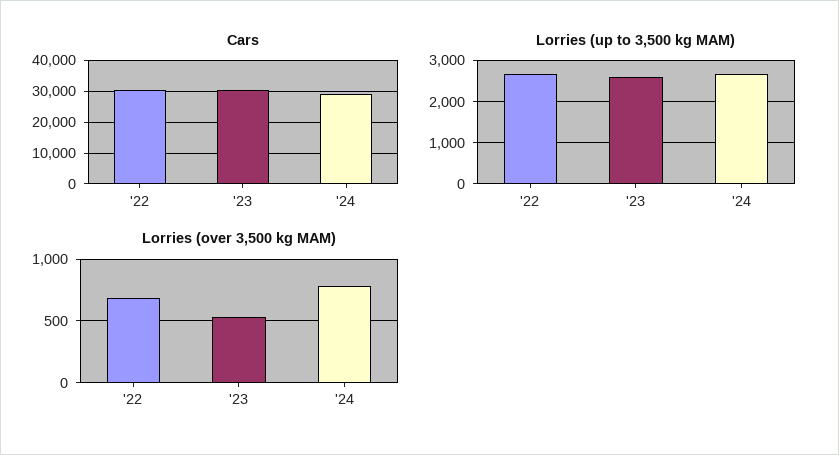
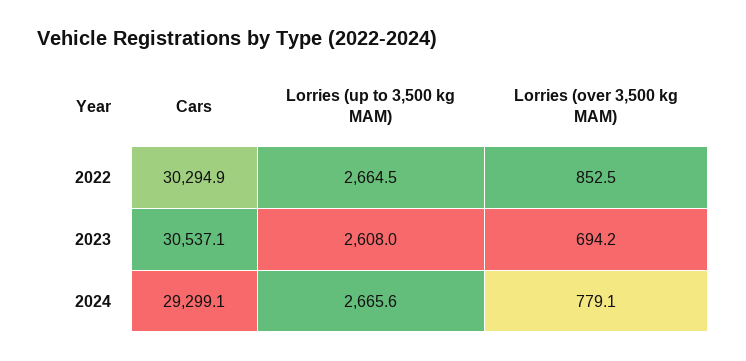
Lorries (over 3,500 kg MAM), '22: 700 -> 852.5
Lorries (over 3,500 kg MAM), '23: 550 -> 694.2

